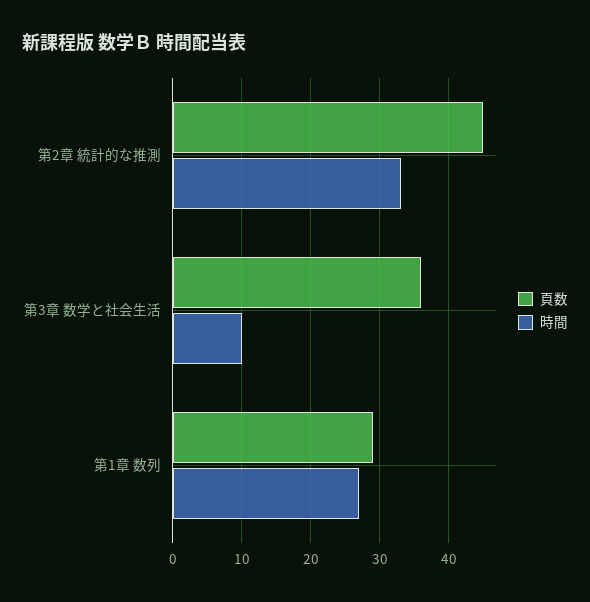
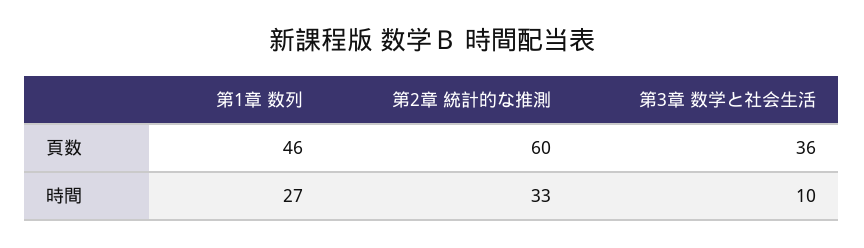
頁数, 第2章 統計的な推測: 45 -> 60
頁数, 第1章 数列: 29 -> 46

